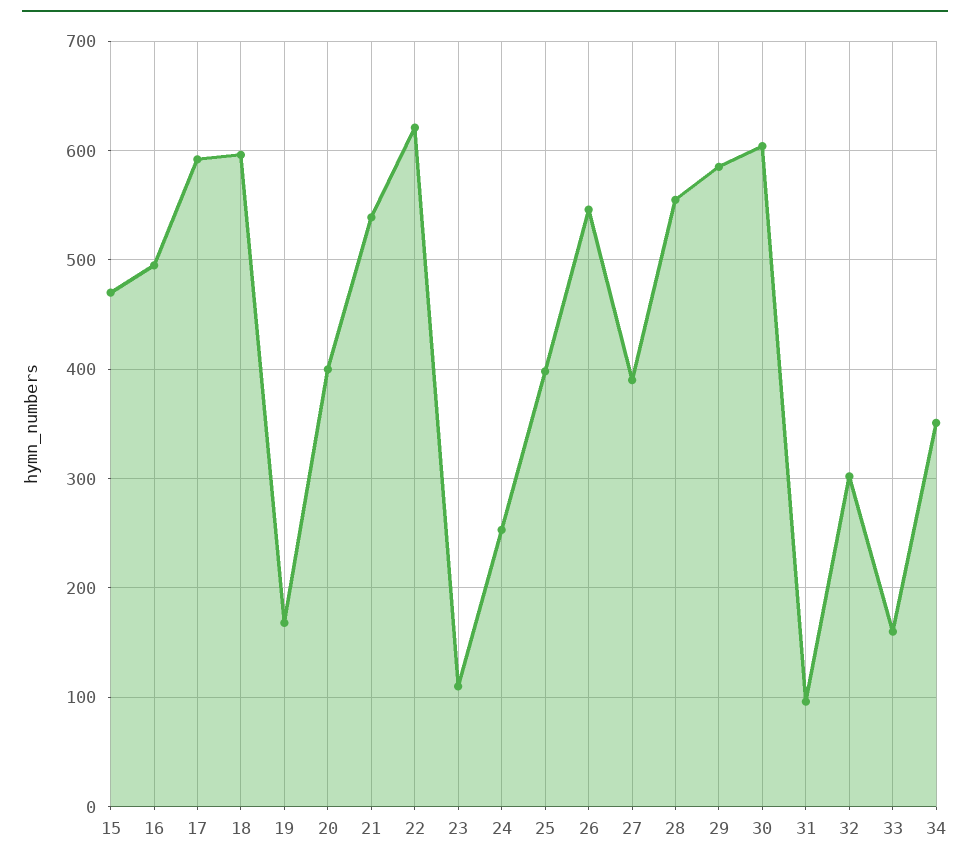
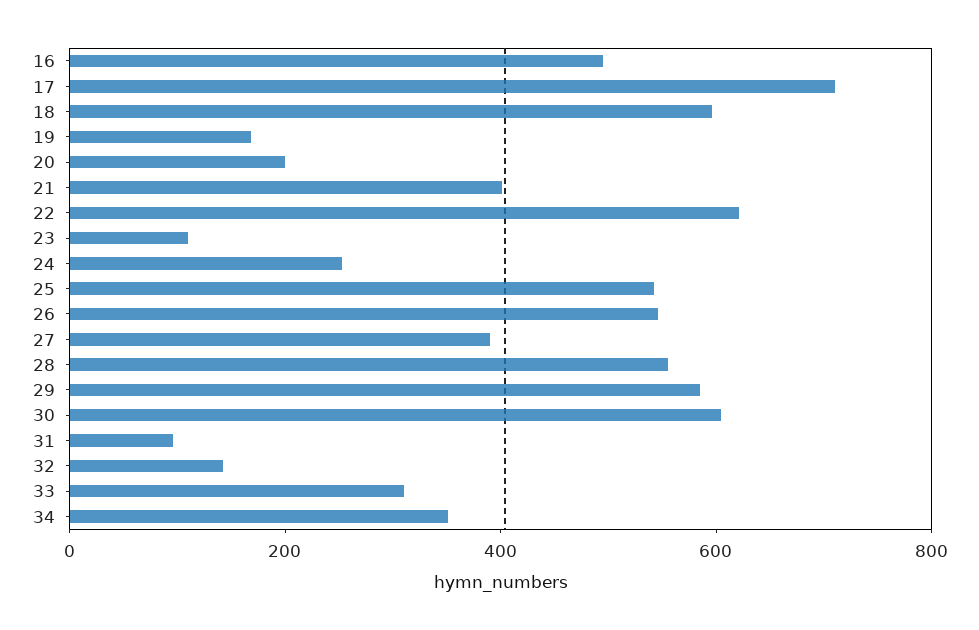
15: 470 -> none
17: 590 -> 700
20: 400 -> 200
21: 540 -> 400
25: 400 -> 550
32: 300 -> 150
33: 160 -> 300

